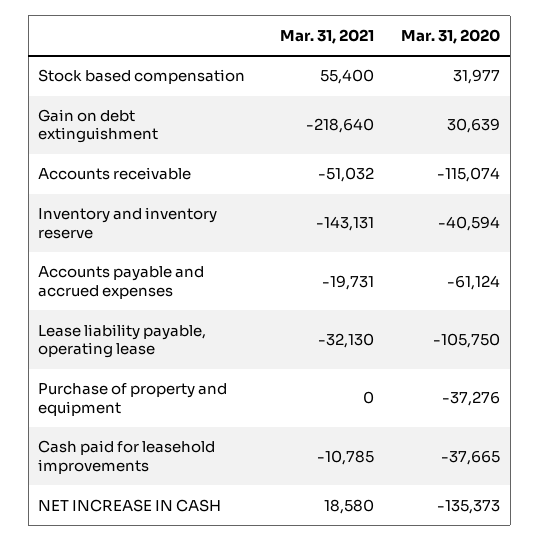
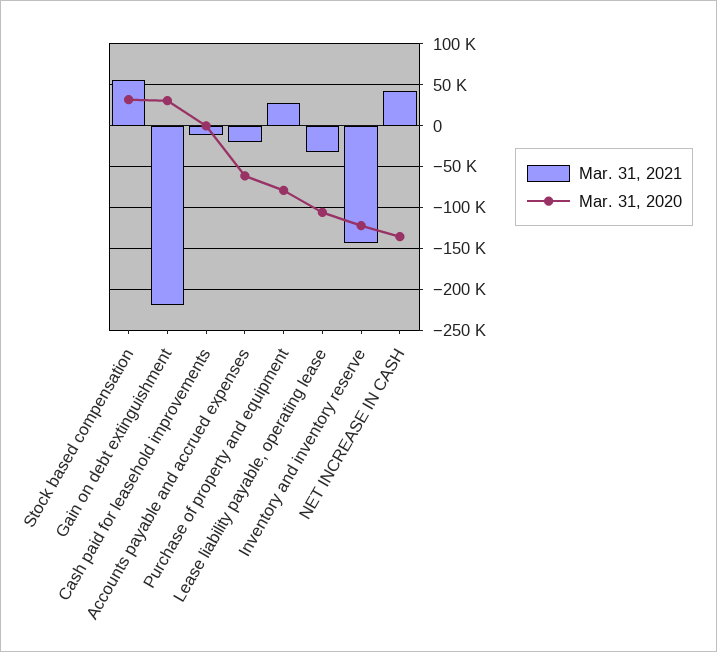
Mar. 31, 2021, Accounts receivable: -51032 -> none
Mar. 31, 2020, Accounts receivable: -115074 -> none
Mar. 31, 2020, Inventory and inventory reserve: -40594 -> -120000
Mar. 31, 2021, Purchase of property and equipment: 0 -> 30000
Mar. 31, 2020, Purchase of property and equipment: -37276 -> -80000
Mar. 31, 2020, Cash paid for leasehold improvements: -37665 -> 0
Mar. 31, 2021, NET INCREASE IN CASH: 18580 -> 40000

